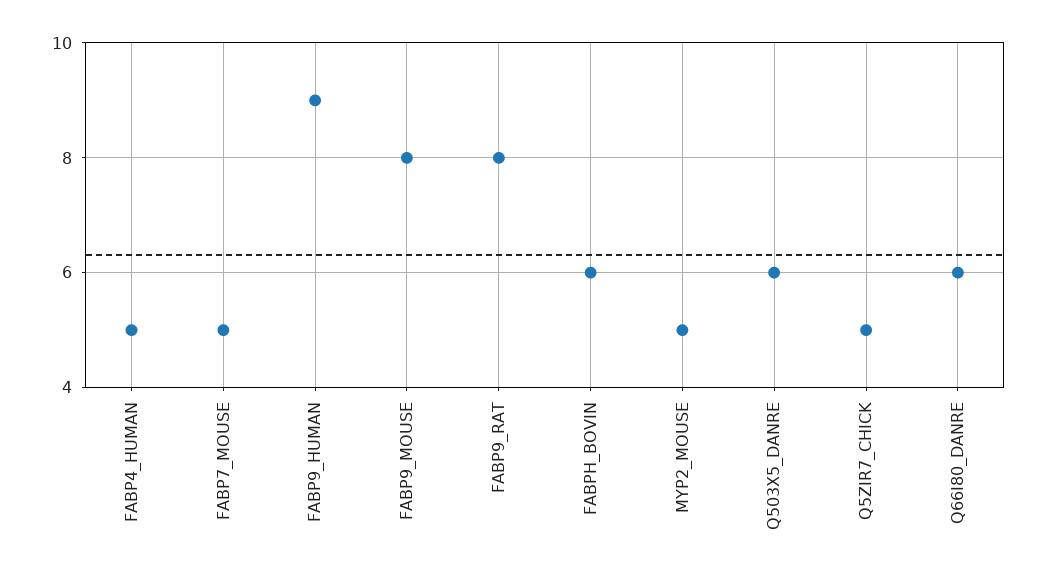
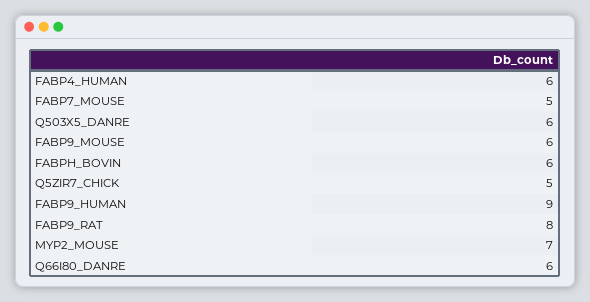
FABP4_HUMAN: 5 -> 6
FABP9_MOUSE: 8 -> 6
MYP2_MOUSE: 5 -> 7

